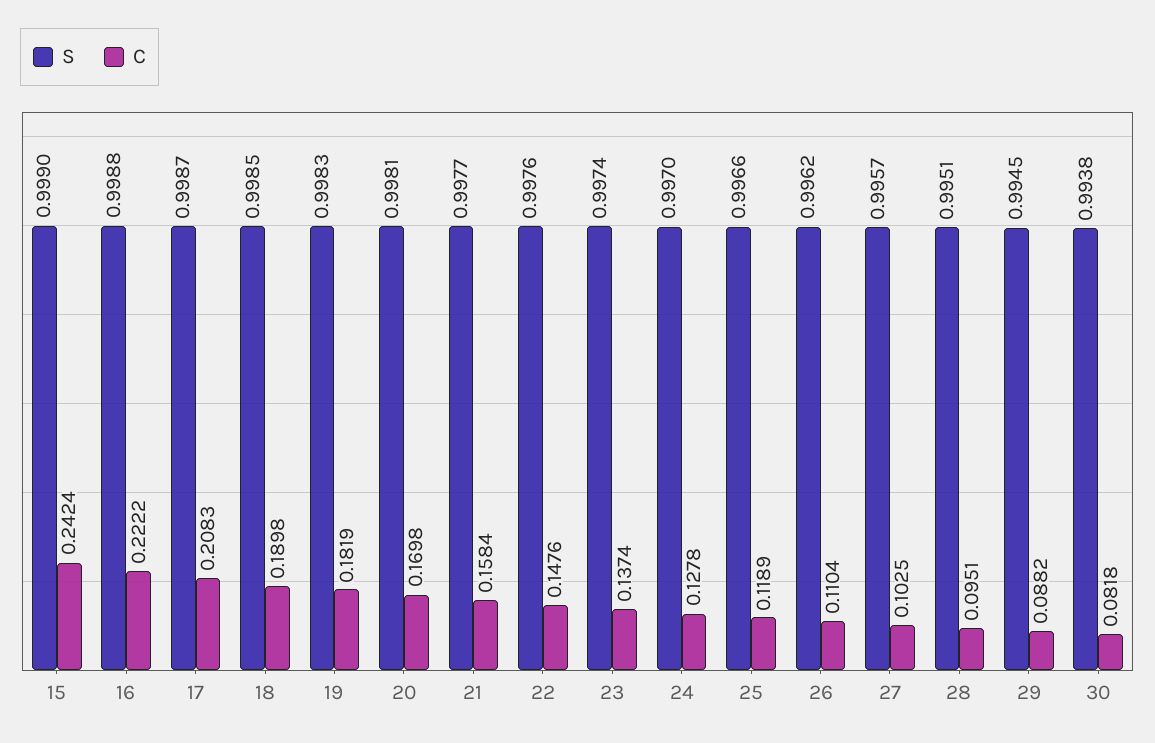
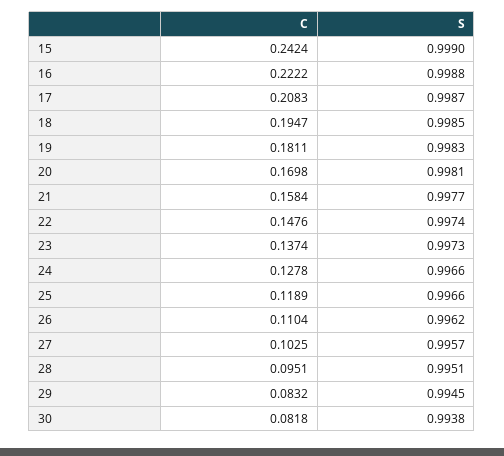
C, 18: 0.1898 -> 0.1947
C, 19: 0.1819 -> 0.1811
S, 22: 0.9976 -> 0.9974
S, 23: 0.9974 -> 0.9973
S, 24: 0.997 -> 0.9966
C, 29: 0.0882 -> 0.0832

